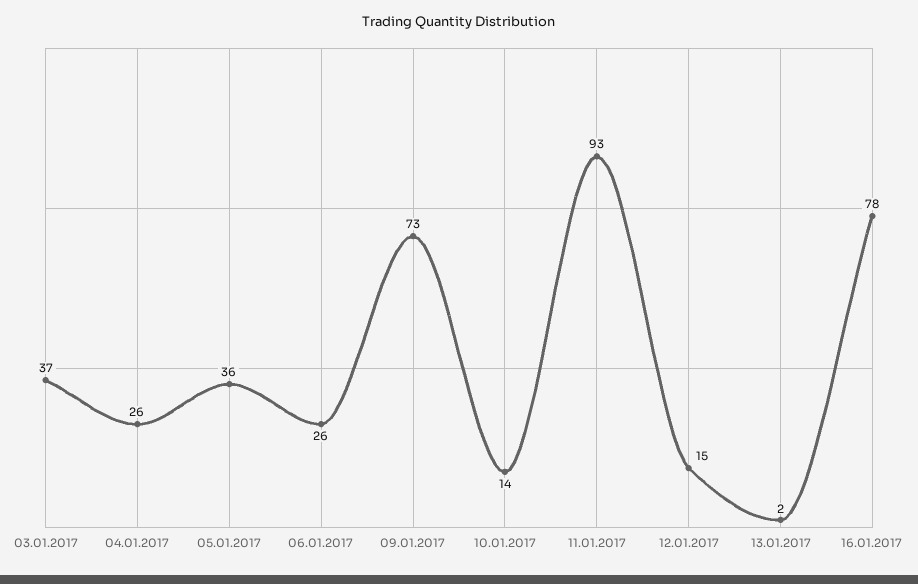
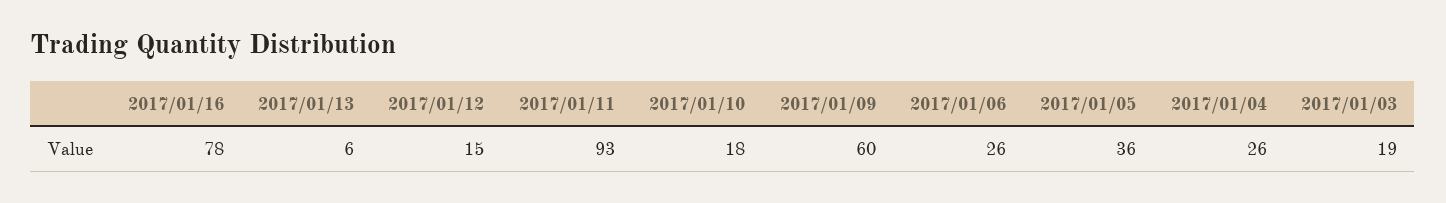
03.01.2017: 37 -> 19
09.01.2017: 73 -> 60
10.01.2017: 14 -> 18
13.01.2017: 2 -> 6

